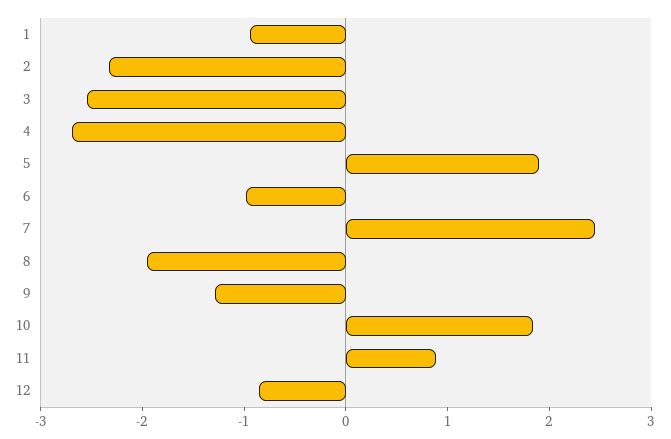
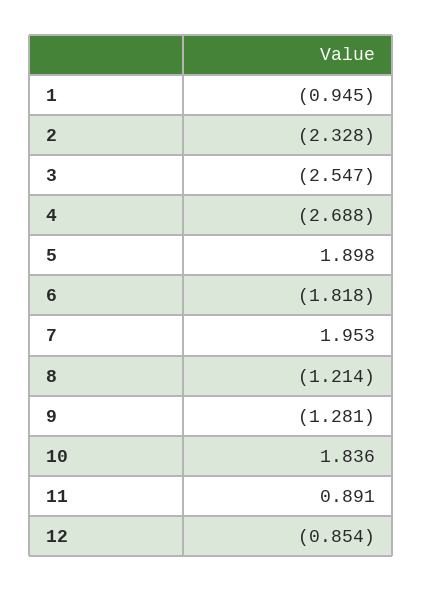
6: -1 -> -1.818
7: 2.4 -> 1.953
8: -2 -> -1.214

